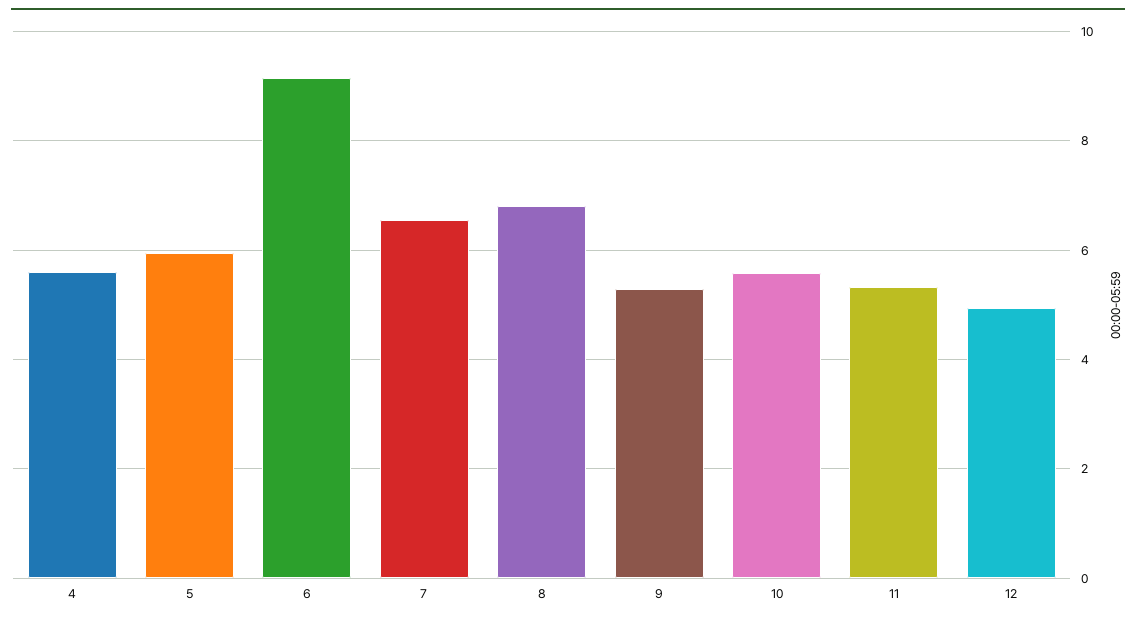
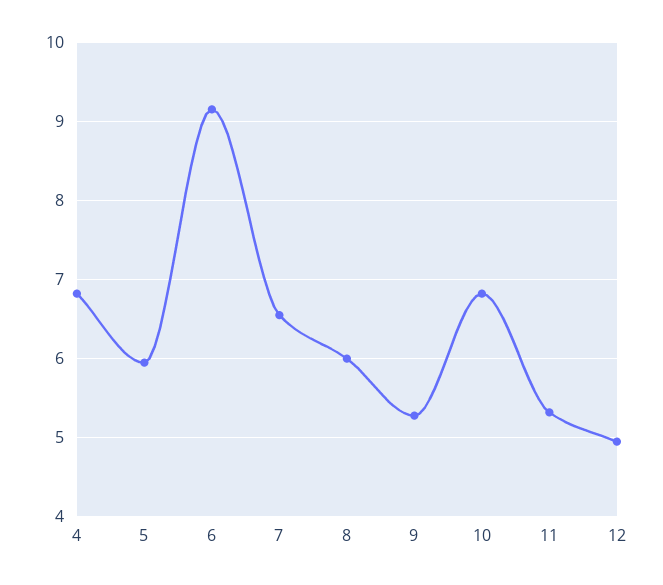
4: 5.6 -> 6.8
8: 6.8 -> 6
10: 5.6 -> 6.8

